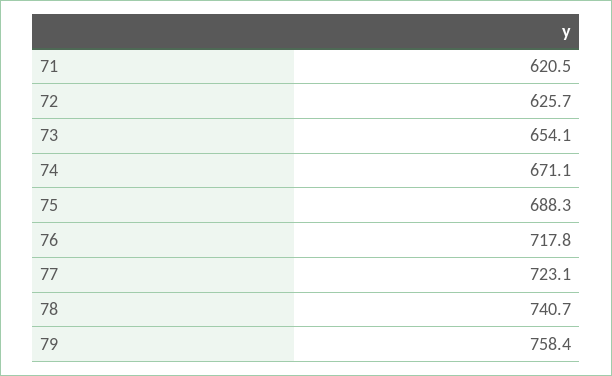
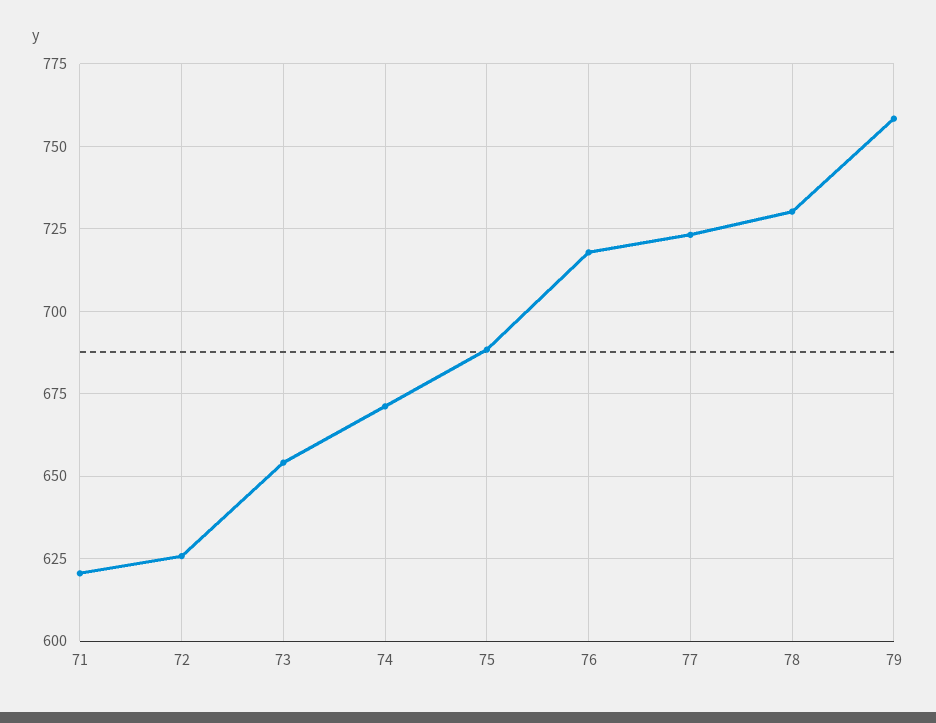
78: 740.7 -> 730

